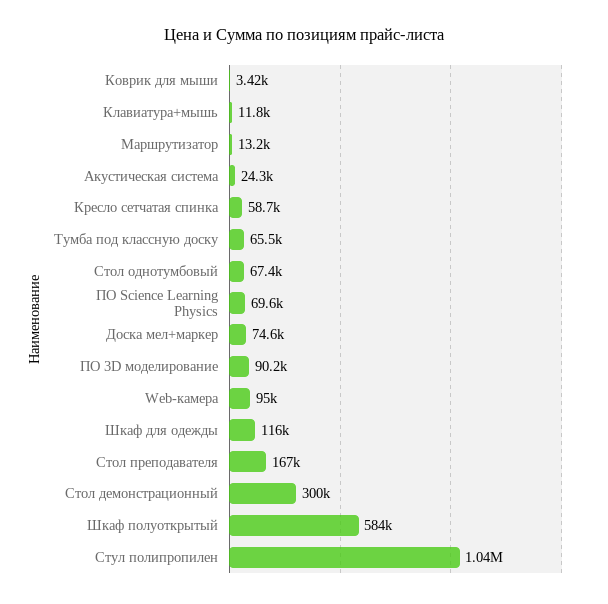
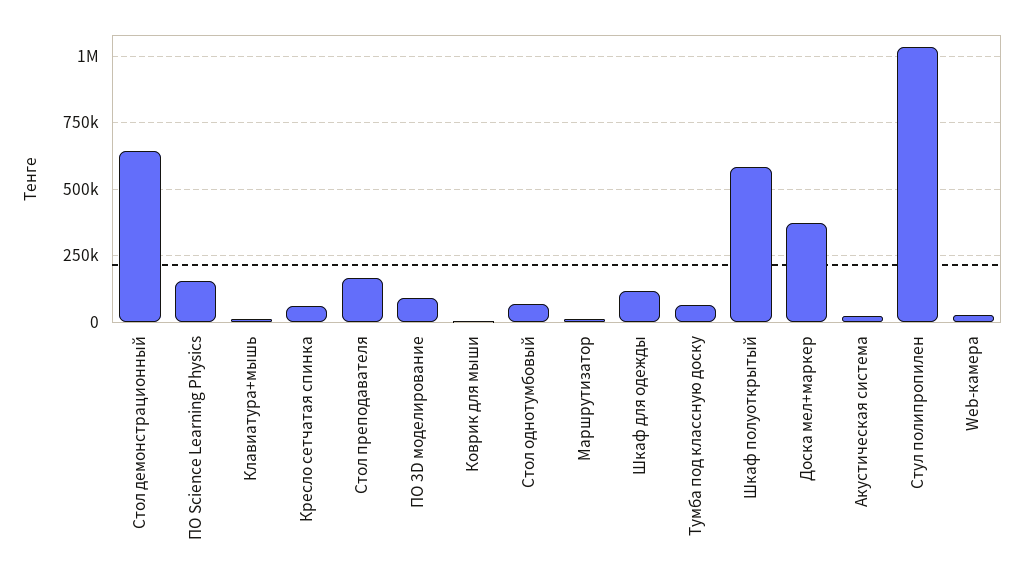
ПО Science Learning Physics: 69600 -> 150000
Доска мел+маркер: 74600 -> 375000
Web-камера: 95000 -> 25000
Стол демонстрационный: 300000 -> 650000

